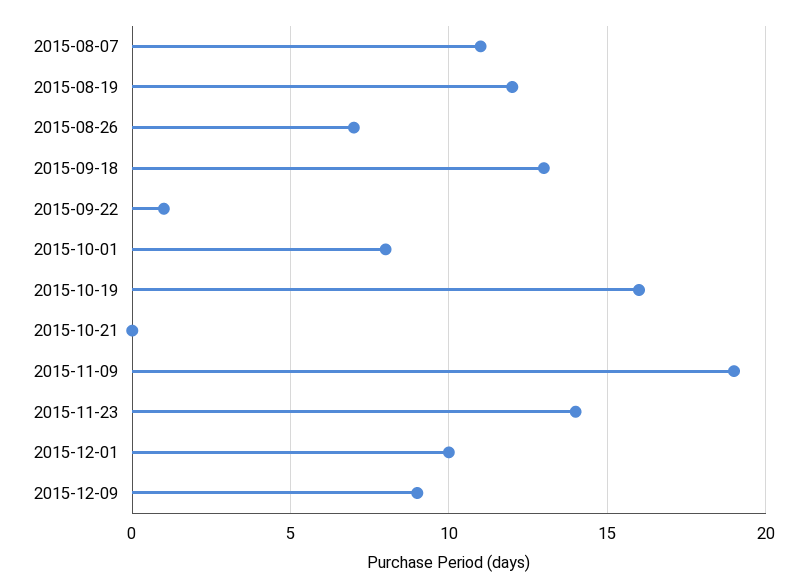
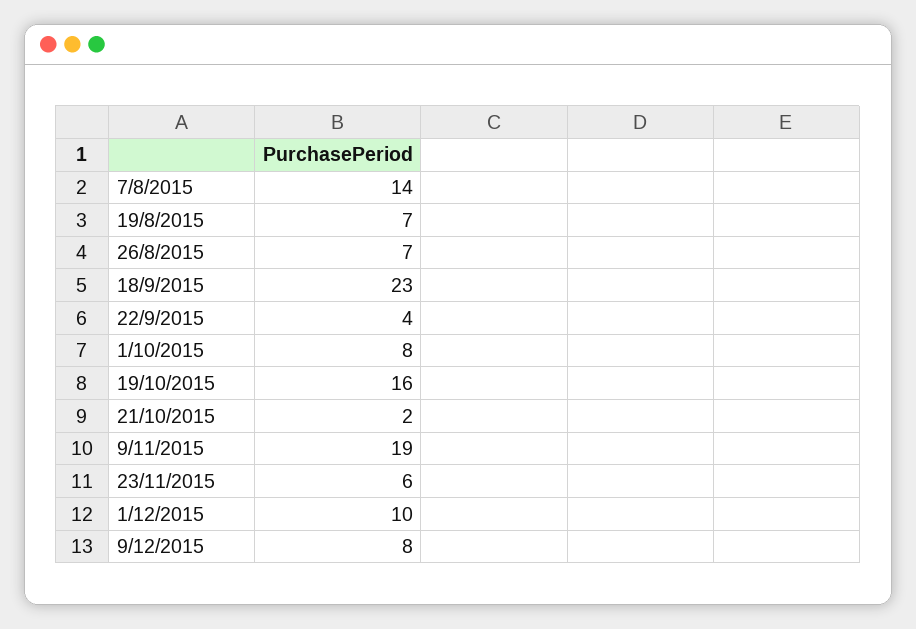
2015-08-07: 11 -> 14
2015-08-19: 12 -> 7
2015-09-18: 13 -> 23
2015-09-22: 1 -> 4
2015-10-21: 0 -> 2
2015-11-23: 14 -> 6
2015-12-09: 9 -> 8

